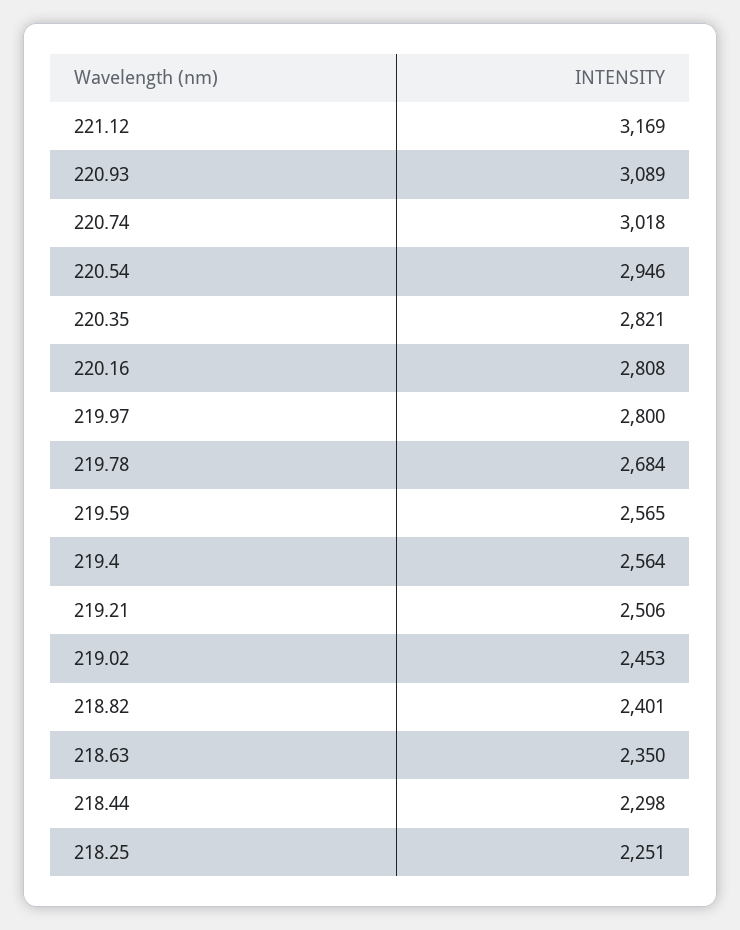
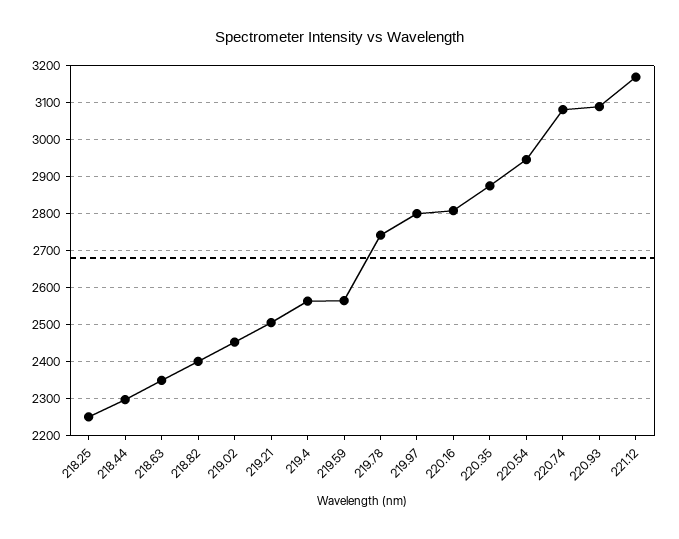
220.74: 3018 -> 3080
220.35: 2821 -> 2880
219.78: 2684 -> 2740

